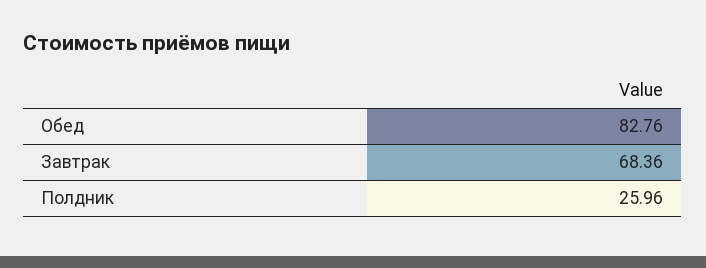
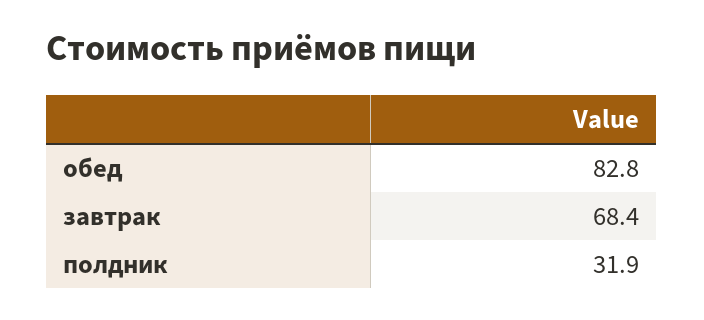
Полдник: 25.96 -> 31.9

